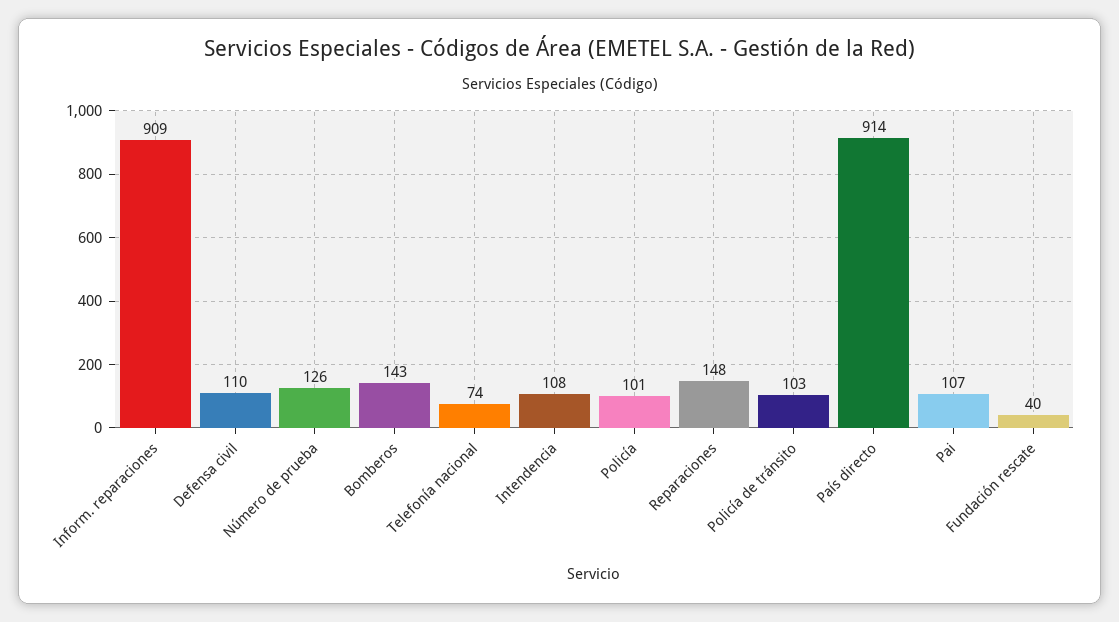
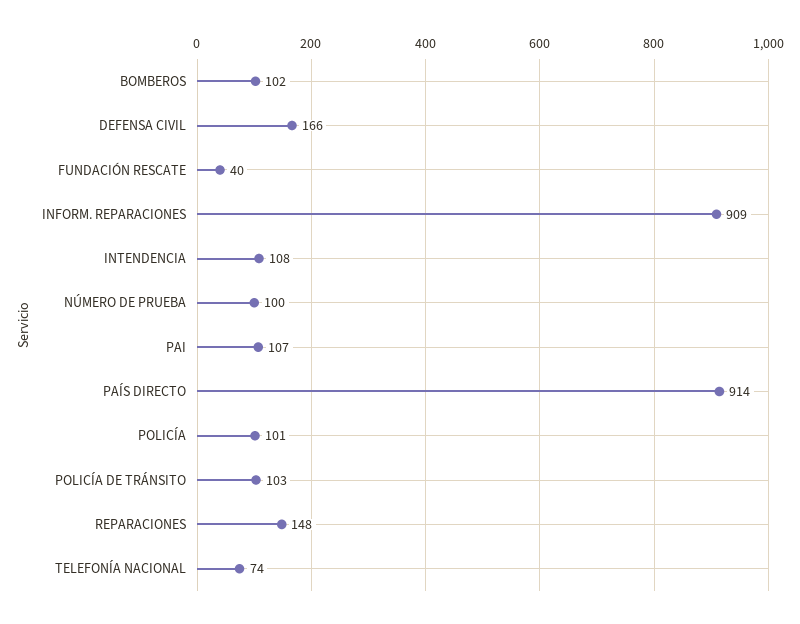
Defensa civil: 110 -> 166
Número de prueba: 126 -> 100
Bomberos: 143 -> 102

